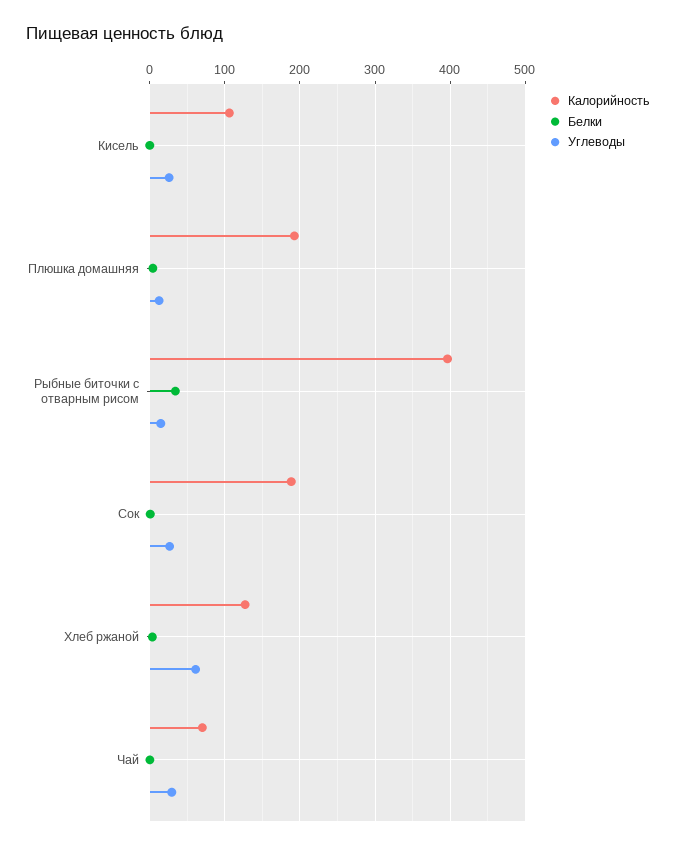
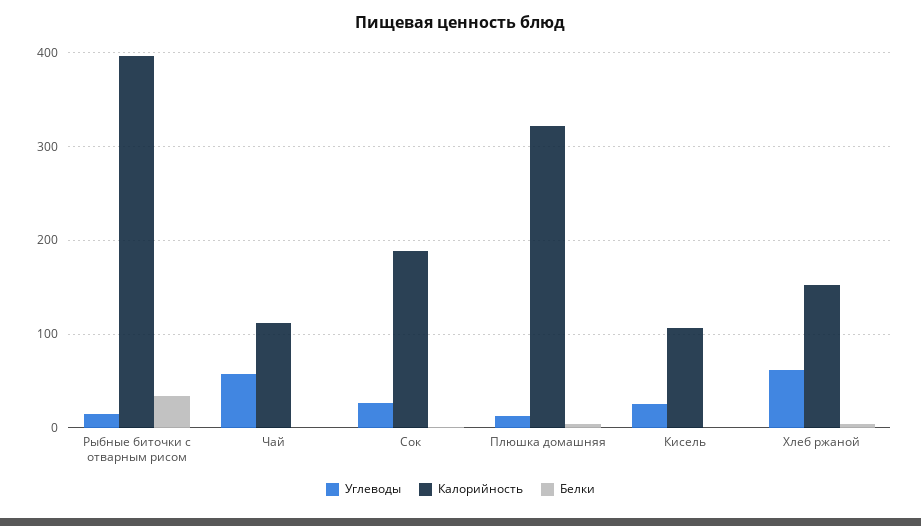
Калорийность, Плюшка домашняя: 190 -> 320
Калорийность, Хлеб ржаной: 130 -> 150
Калорийность, Чай: 70 -> 110
Углеводы, Чай: 30 -> 60

